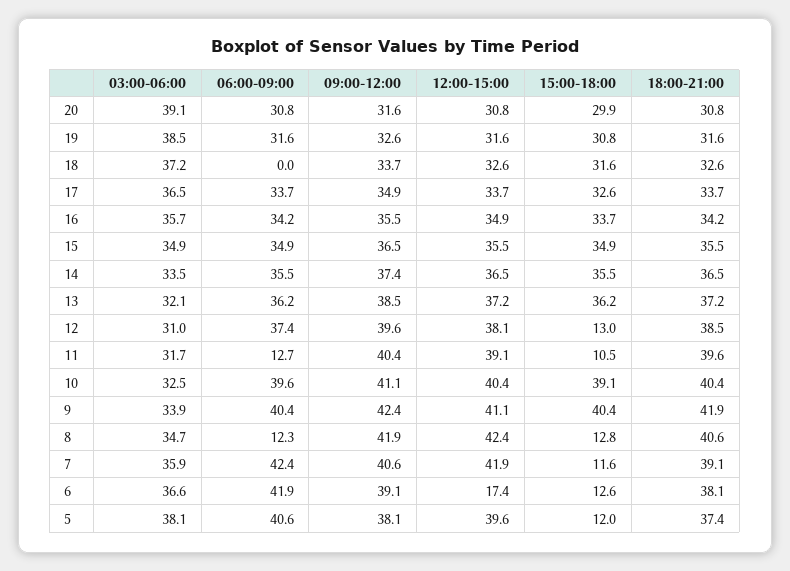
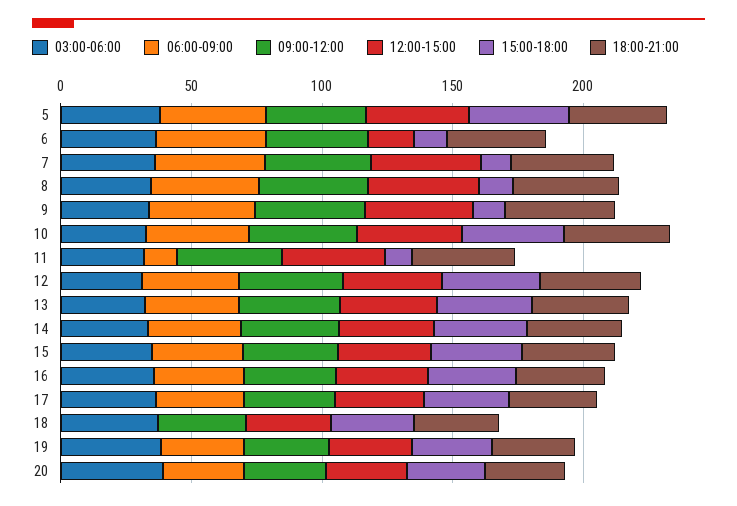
15:00-18:00, 12: 13 -> 40
15:00-18:00, 9: 40.4 -> 10
06:00-09:00, 8: 12.3 -> 40
15:00-18:00, 5: 12 -> 40

